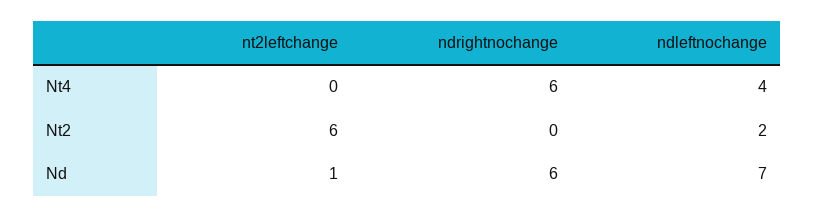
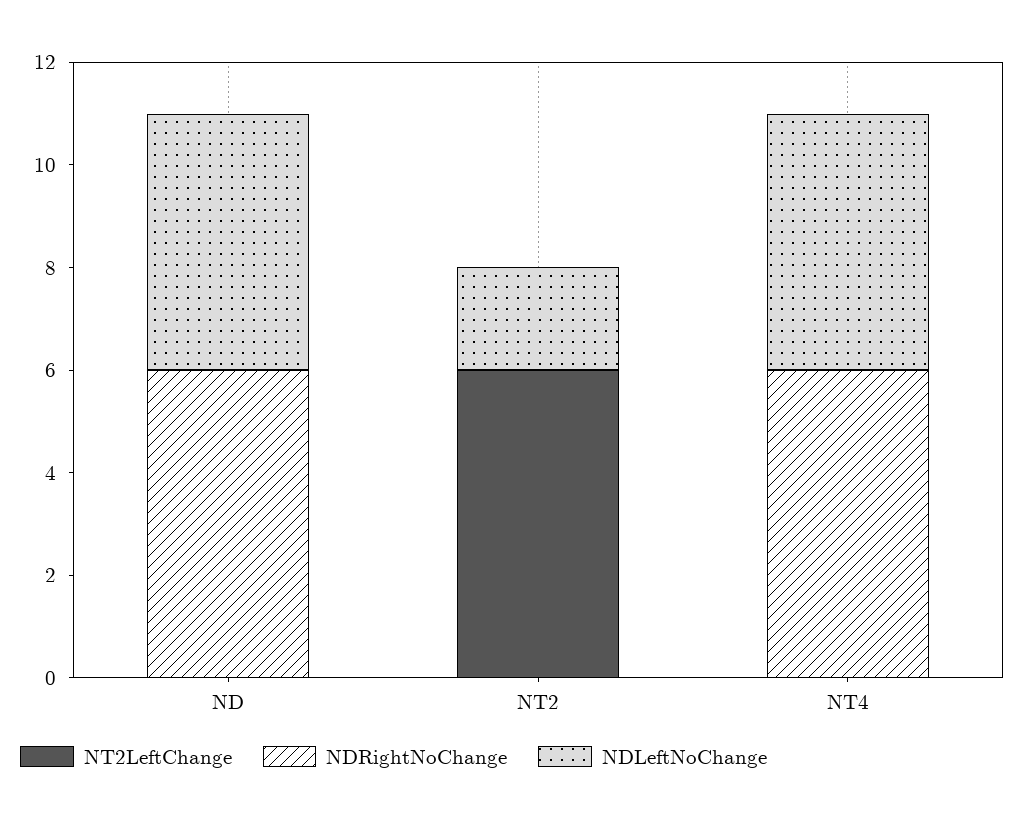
ndleftnochange, Nt4: 4 -> 5
nt2leftchange, Nd: 1 -> 0
ndleftnochange, Nd: 7 -> 5

